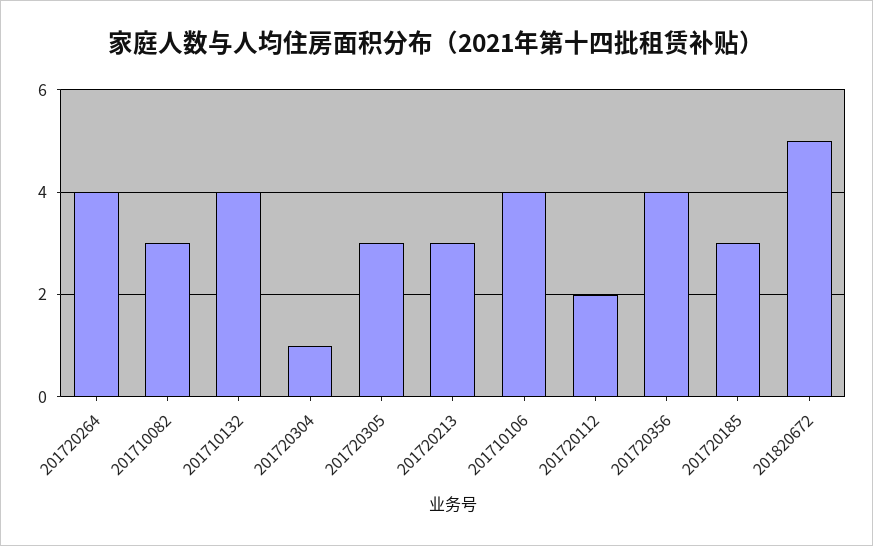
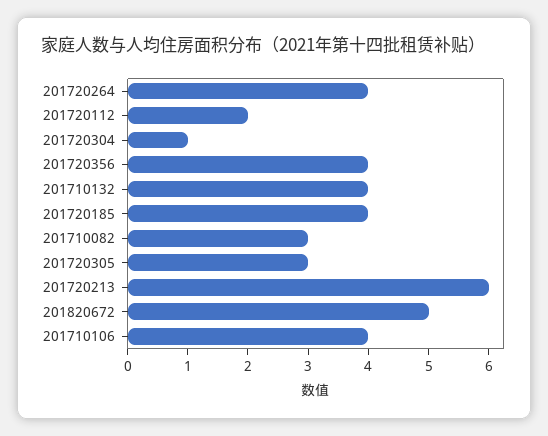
201720213: 3 -> 6
201720185: 3 -> 4

